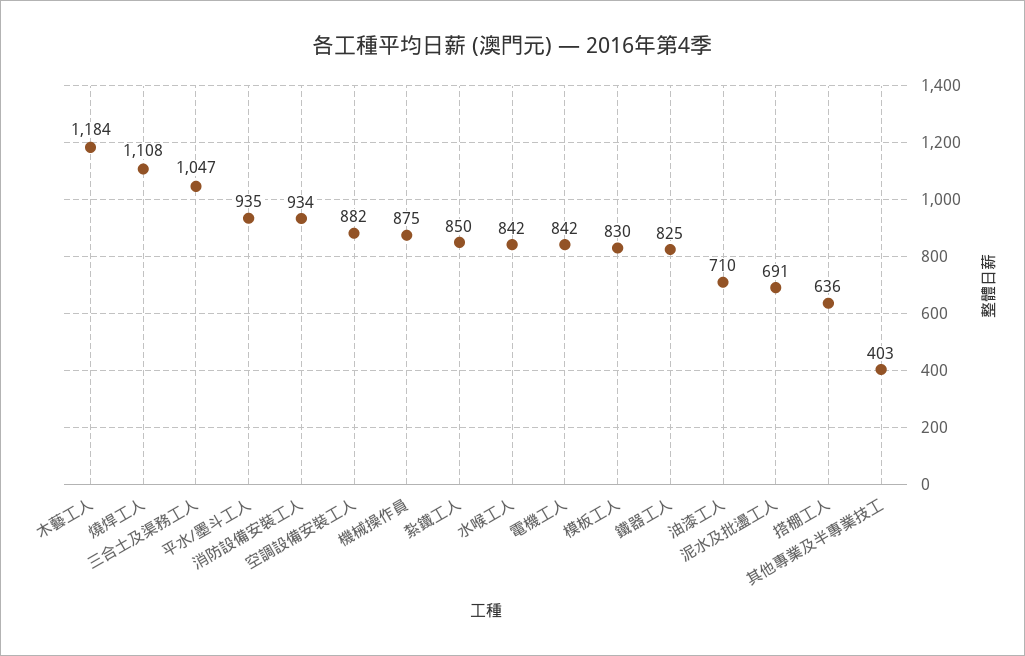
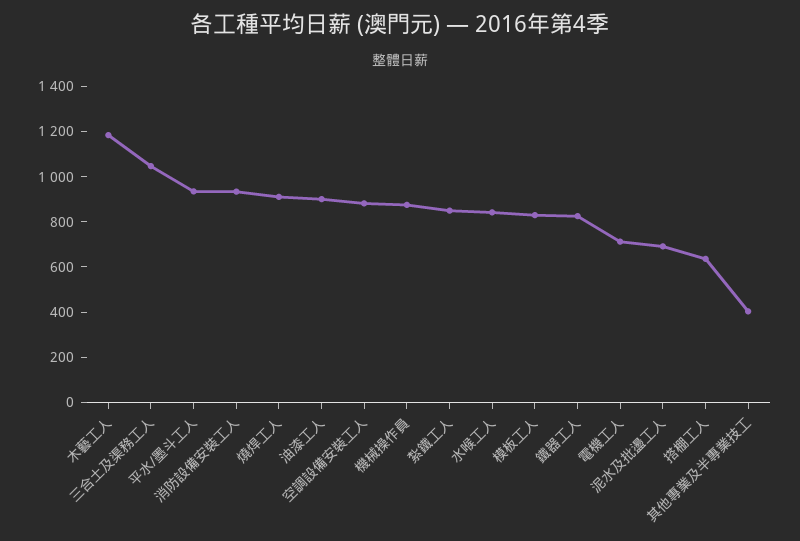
燒焊工人: 1108 -> 900
電機工人: 842 -> 700
油漆工人: 710 -> 900

